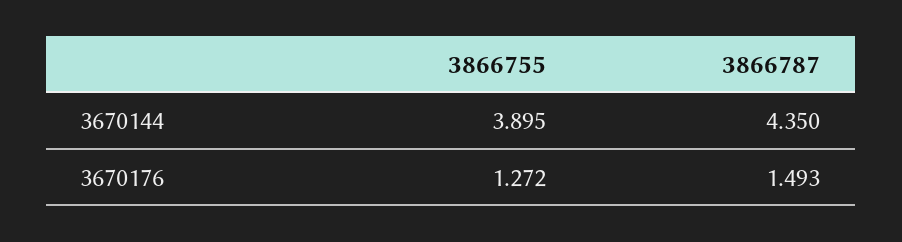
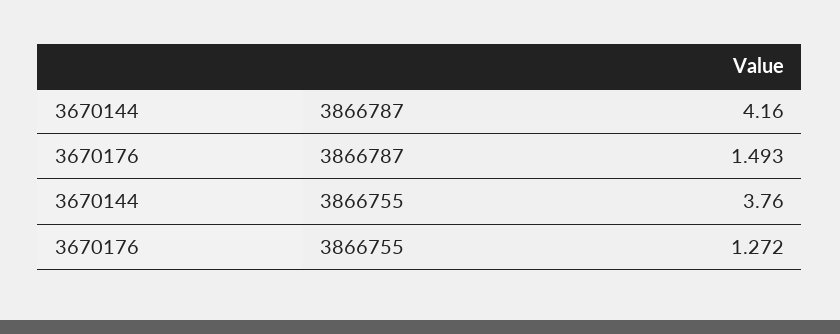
3866755, 3670144: 3.895 -> 3.76
3866787, 3670144: 4.35 -> 4.16

